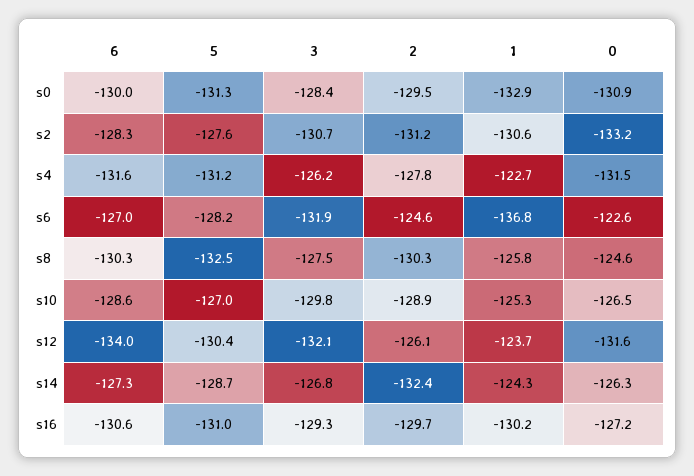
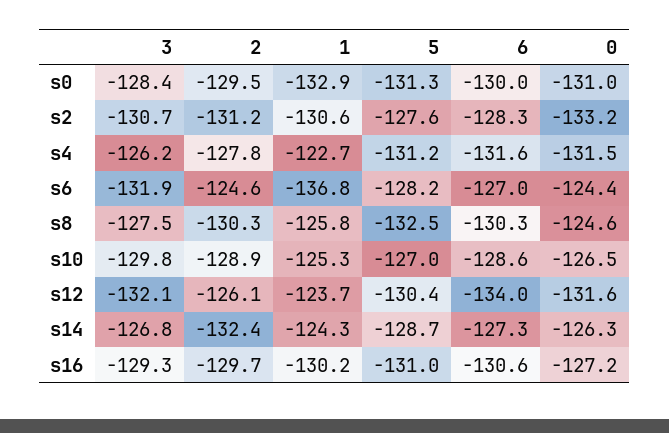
0, s0: -130.9 -> -131
0, s6: -122.6 -> -124.4

